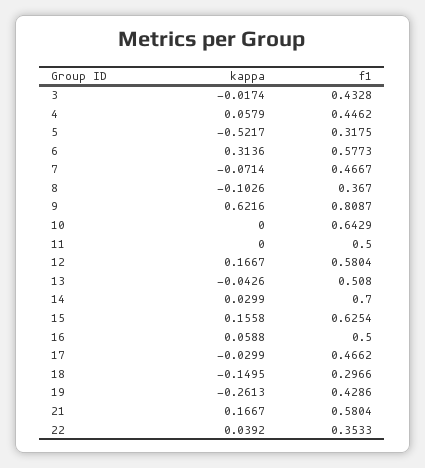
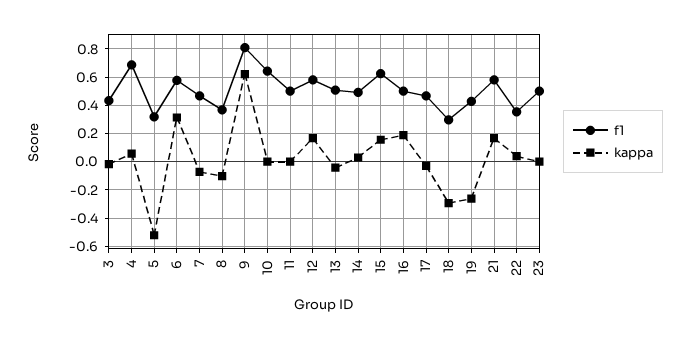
f1, 4: 0.4462 -> 0.7
f1, 14: 0.7 -> 0.5
kappa, 16: 0.0588 -> 0.2
kappa, 18: -0.1495 -> -0.3
f1, 23: none -> 0.5
kappa, 23: none -> 0

